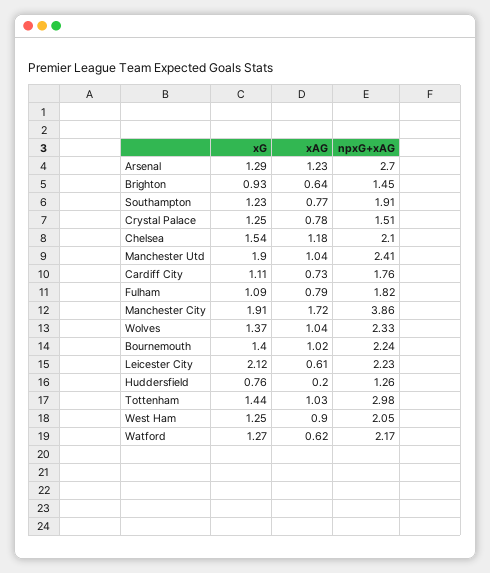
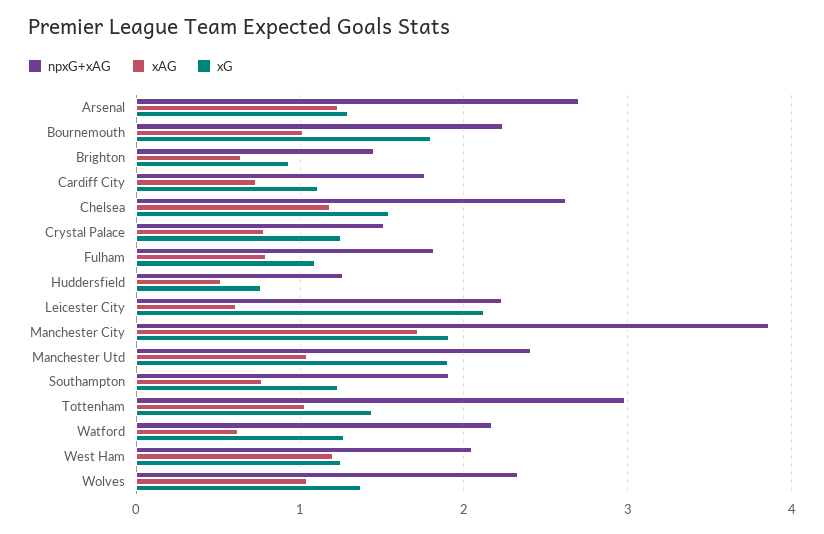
npxG+xAG, Chelsea: 2.1 -> 2.6
xG, Bournemouth: 1.4 -> 1.8
xAG, Huddersfield: 0.2 -> 0.5
xAG, West Ham: 0.9 -> 1.2

